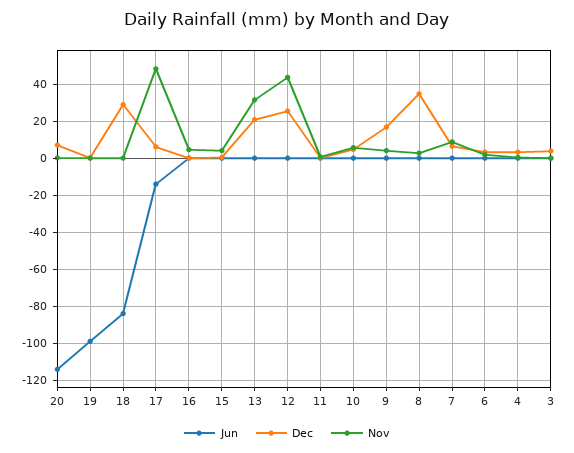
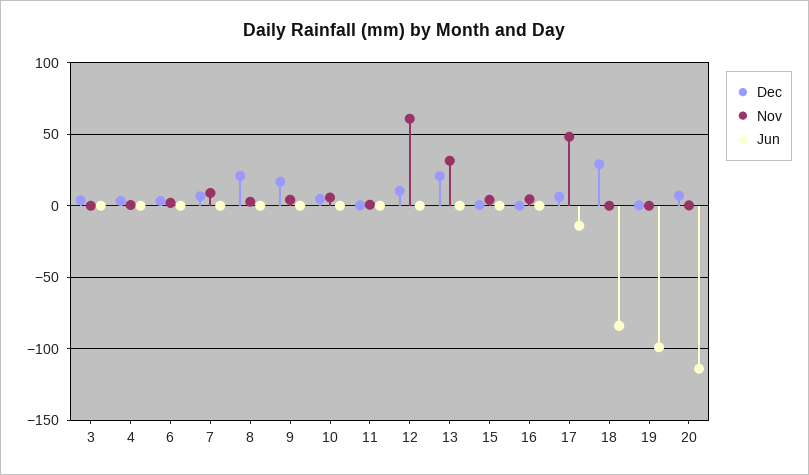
Dec, 12: 25 -> 10
Nov, 12: 45 -> 60
Dec, 8: 35 -> 20

